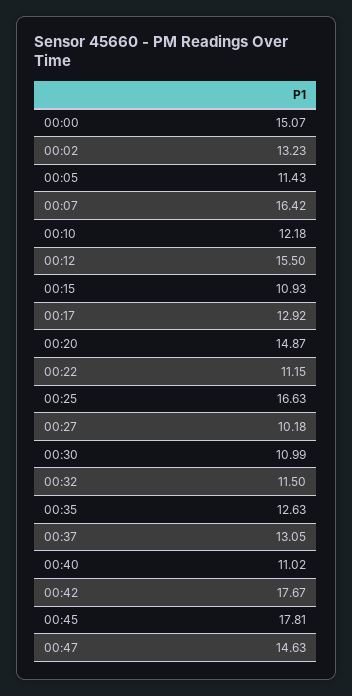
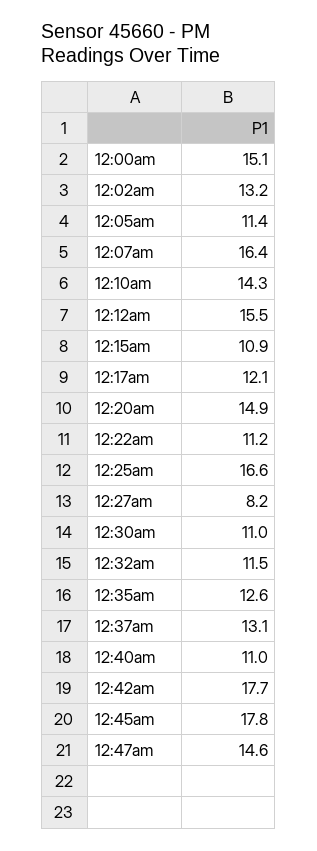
00:10: 12.18 -> 14.3
00:17: 12.92 -> 12.1
00:27: 10.18 -> 8.2

